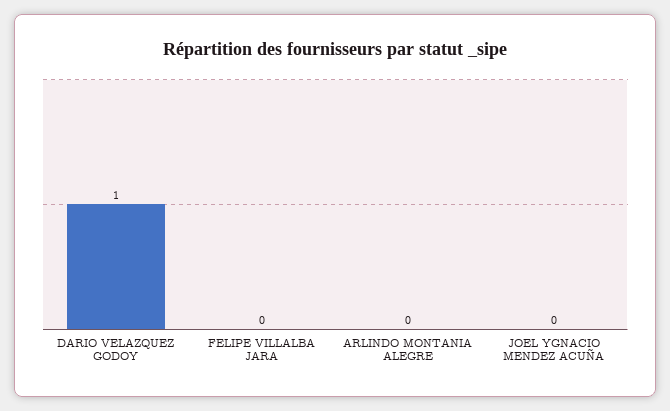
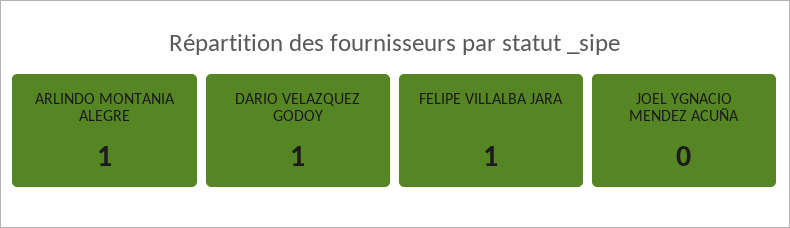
FELIPE VILLALBA JARA: 0 -> 1
ARLINDO MONTANIA ALEGRE: 0 -> 1

